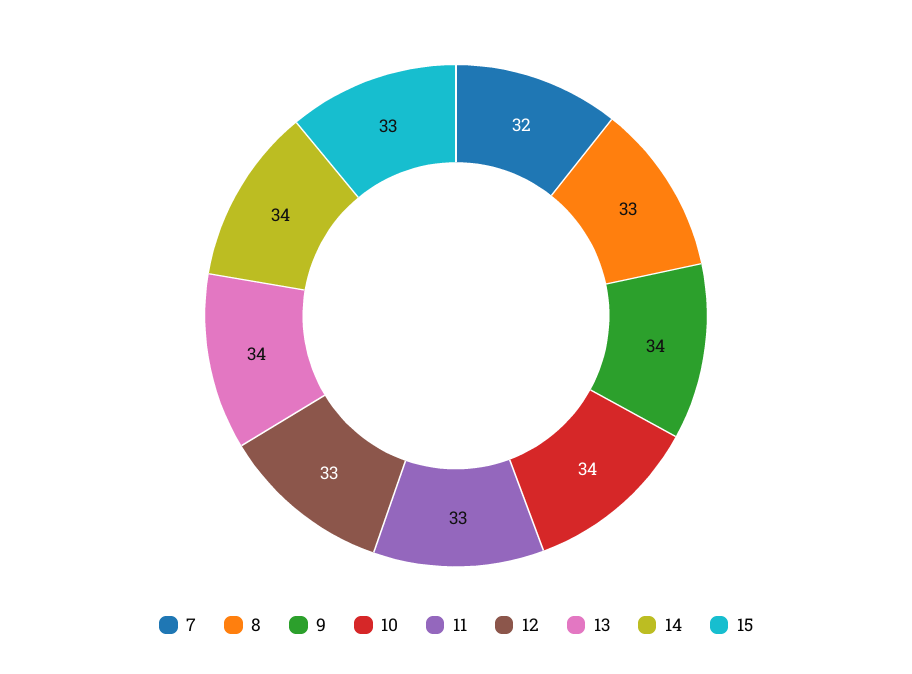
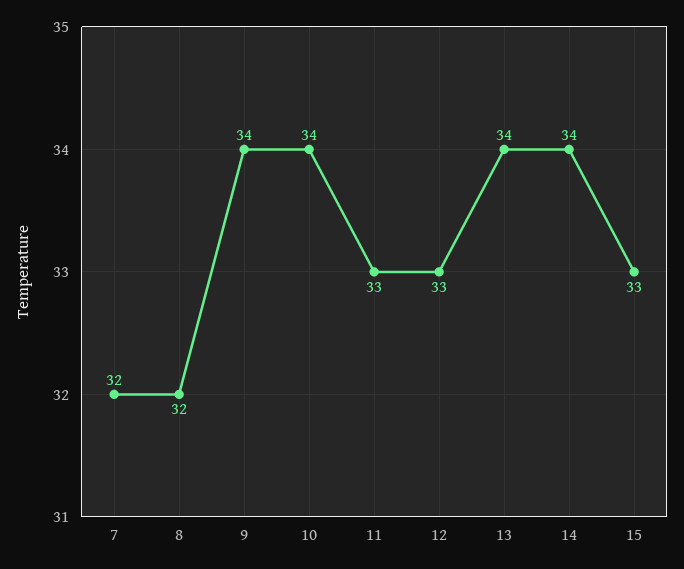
8: 33 -> 32

